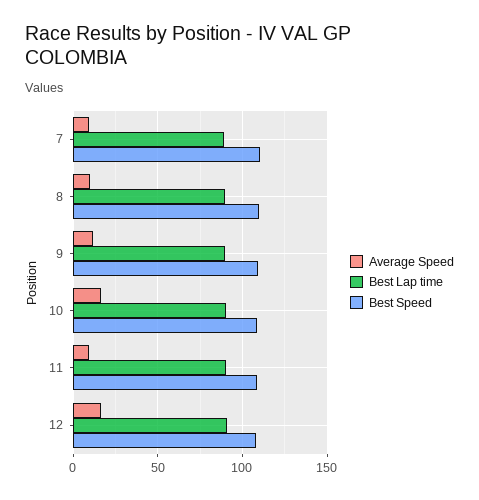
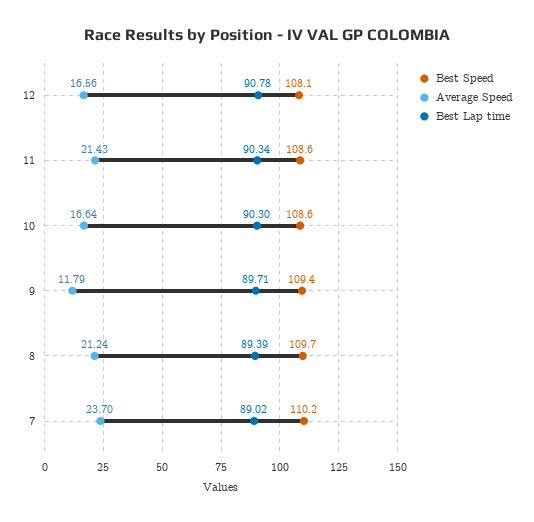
Average Speed, 7: 10 -> 23.7
Average Speed, 8: 10 -> 21.24
Average Speed, 11: 10 -> 21.43

